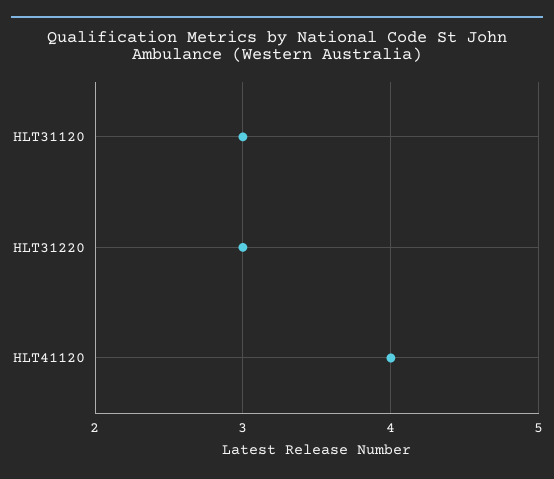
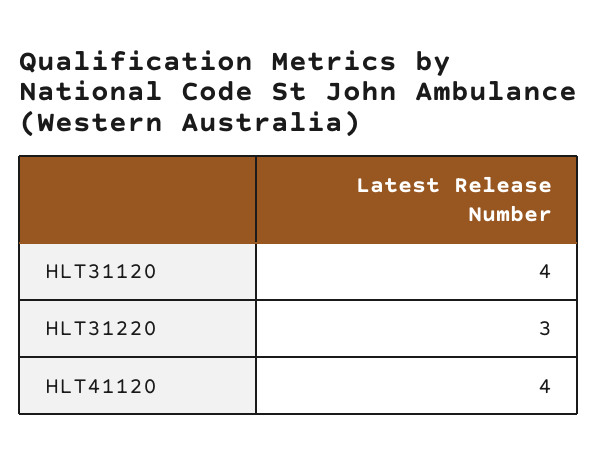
HLT31120: 3 -> 4

